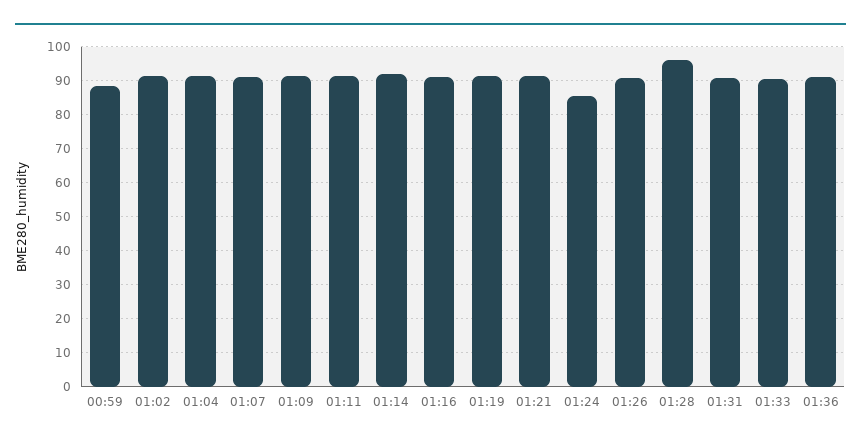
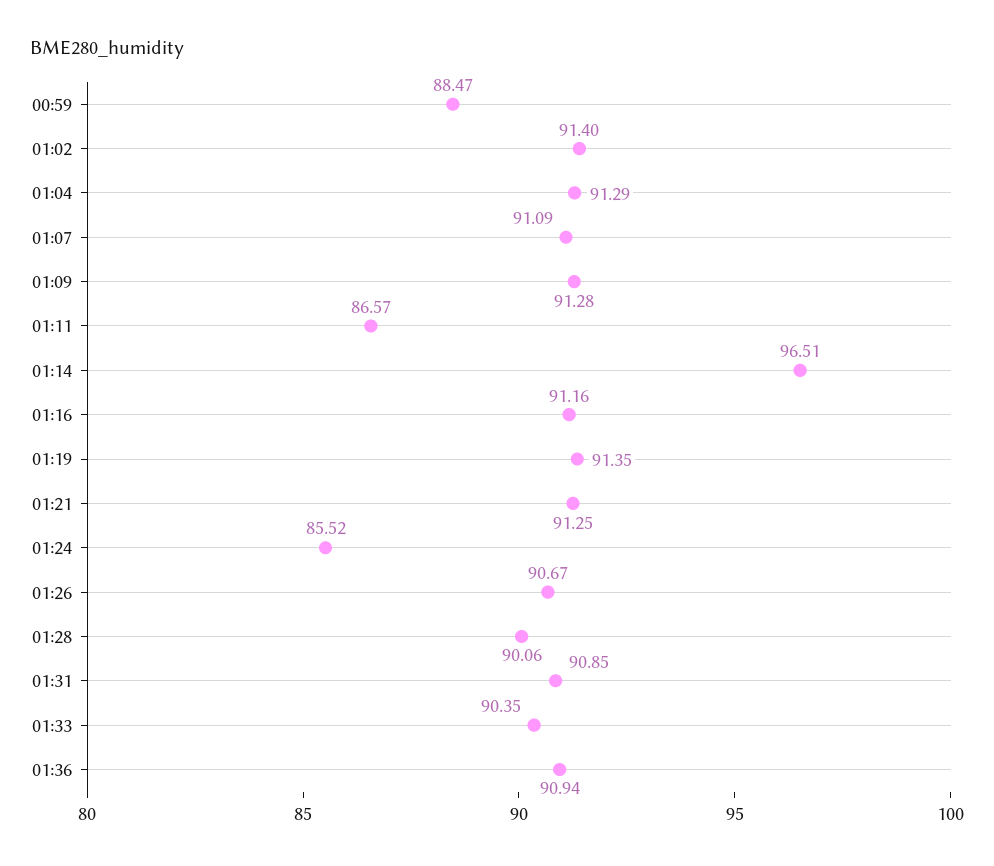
01:11: 92 -> 86.57
01:14: 92 -> 96.51
01:28: 96 -> 90.06

